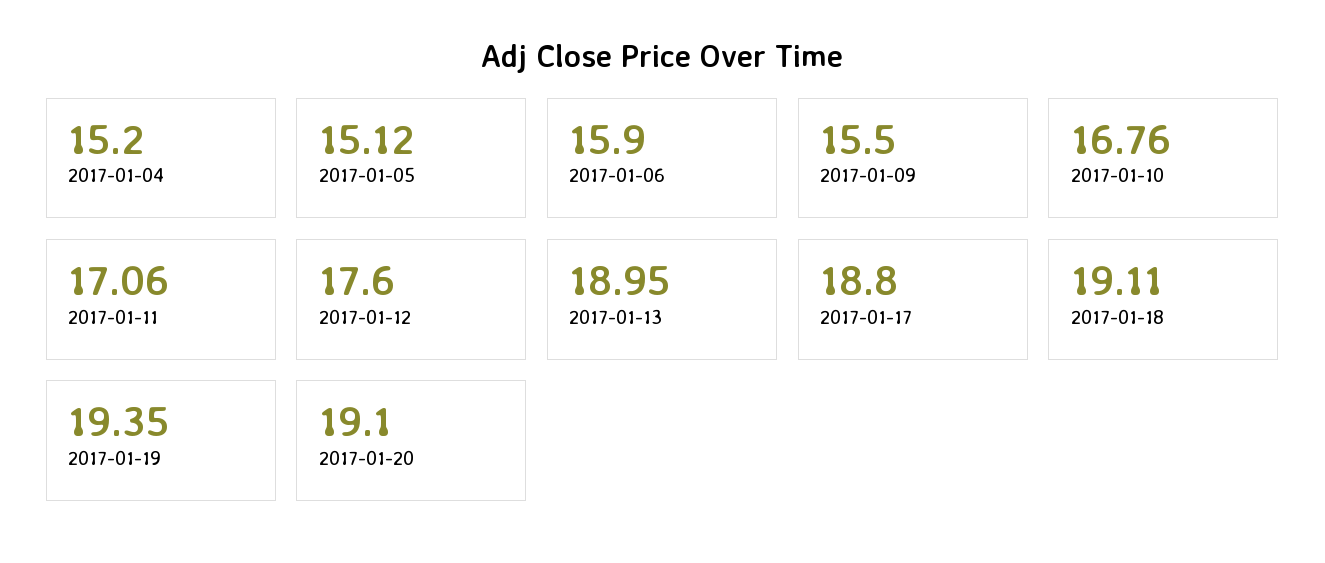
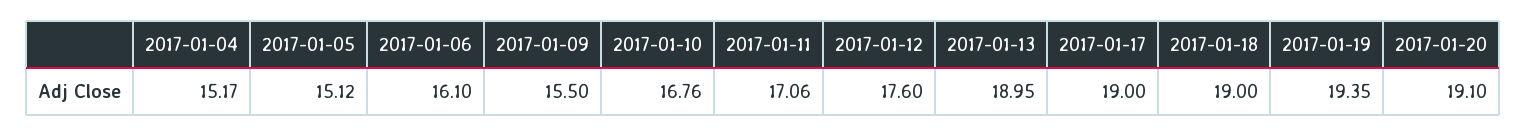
2017-01-04: 15.2 -> 15.17
2017-01-06: 15.9 -> 16.1
2017-01-17: 18.8 -> 19
2017-01-18: 19.11 -> 19

